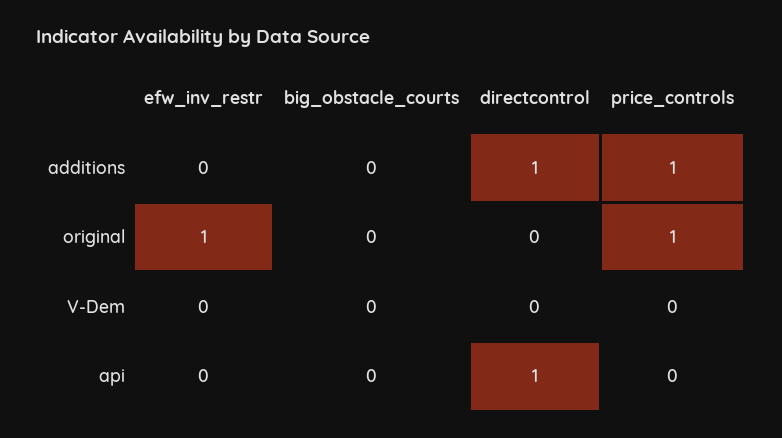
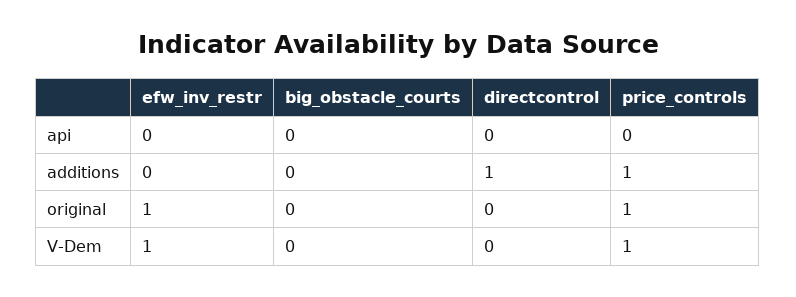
efw_inv_restr, V-Dem: 0 -> 1
price_controls, V-Dem: 0 -> 1
directcontrol, api: 1 -> 0

